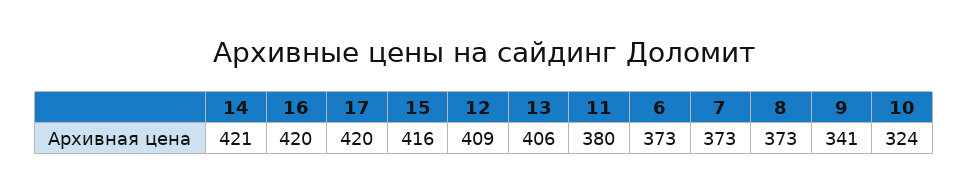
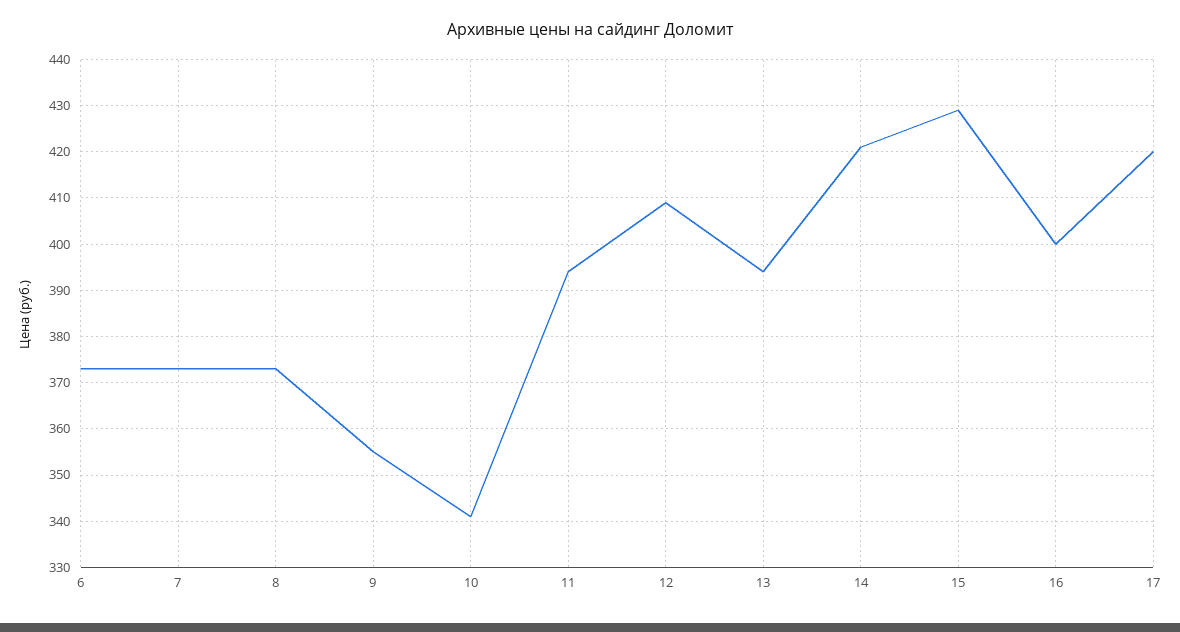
16: 420 -> 400
15: 416 -> 430
13: 406 -> 395
11: 380 -> 395
9: 341 -> 355
10: 324 -> 340

